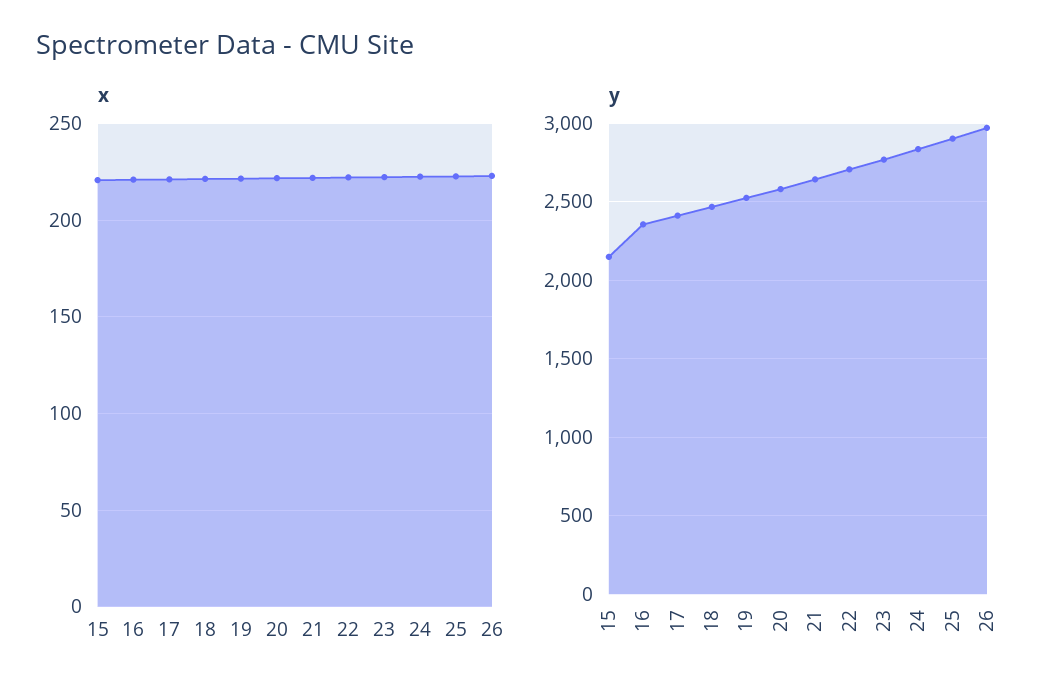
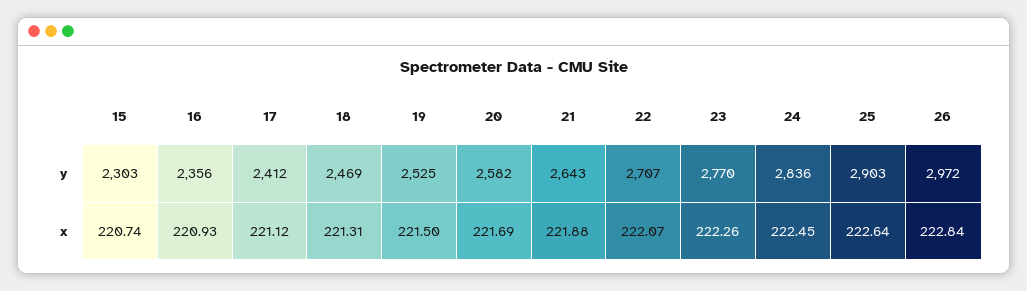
y, 15: 2150 -> 2303

